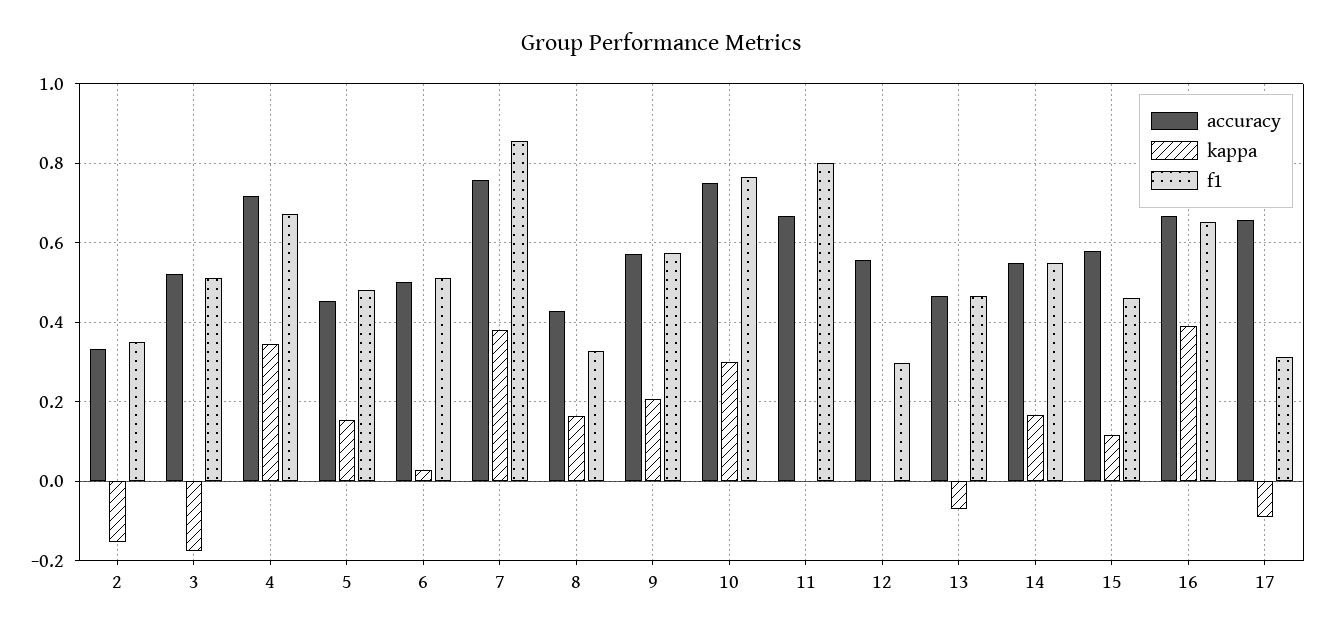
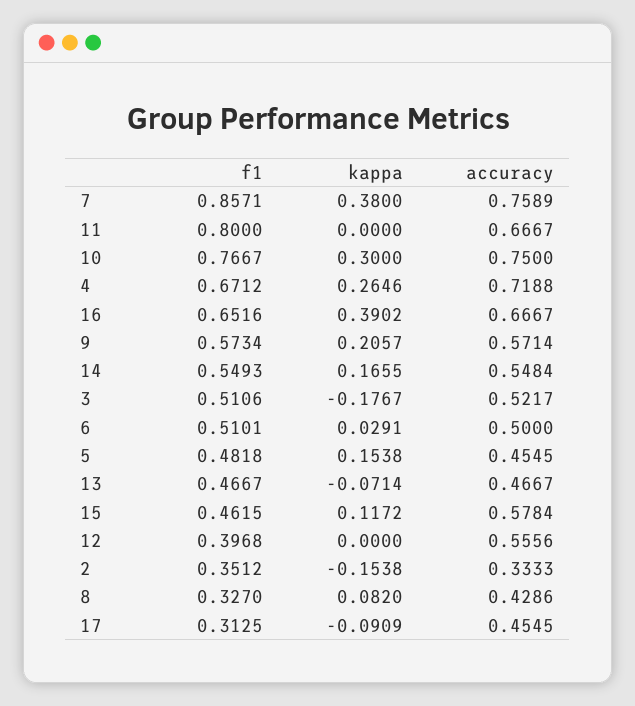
kappa, 4: 0.34 -> 0.2646
kappa, 8: 0.16 -> 0.082
f1, 12: 0.3 -> 0.3968
accuracy, 17: 0.66 -> 0.4545

